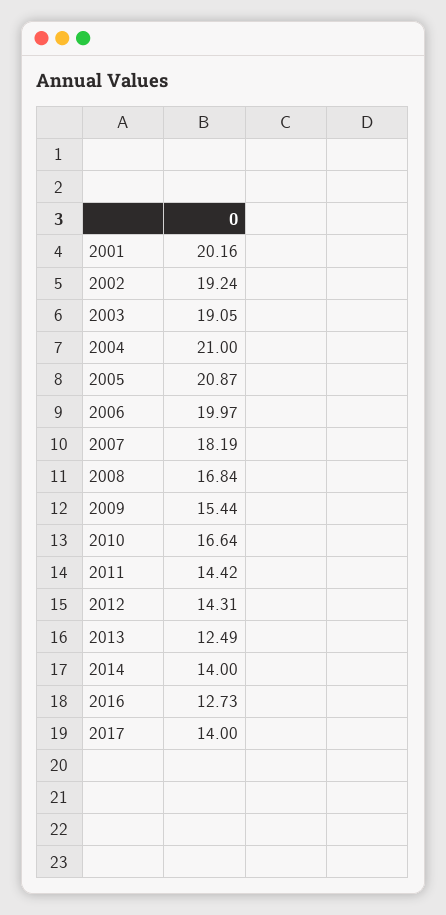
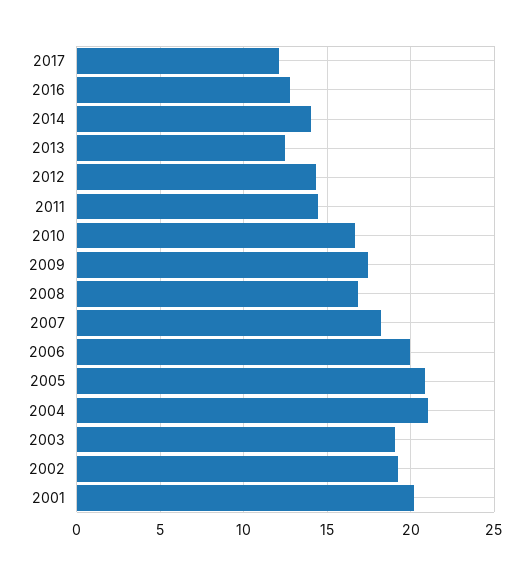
2009: 15.44 -> 17.5
2017: 14 -> 12

